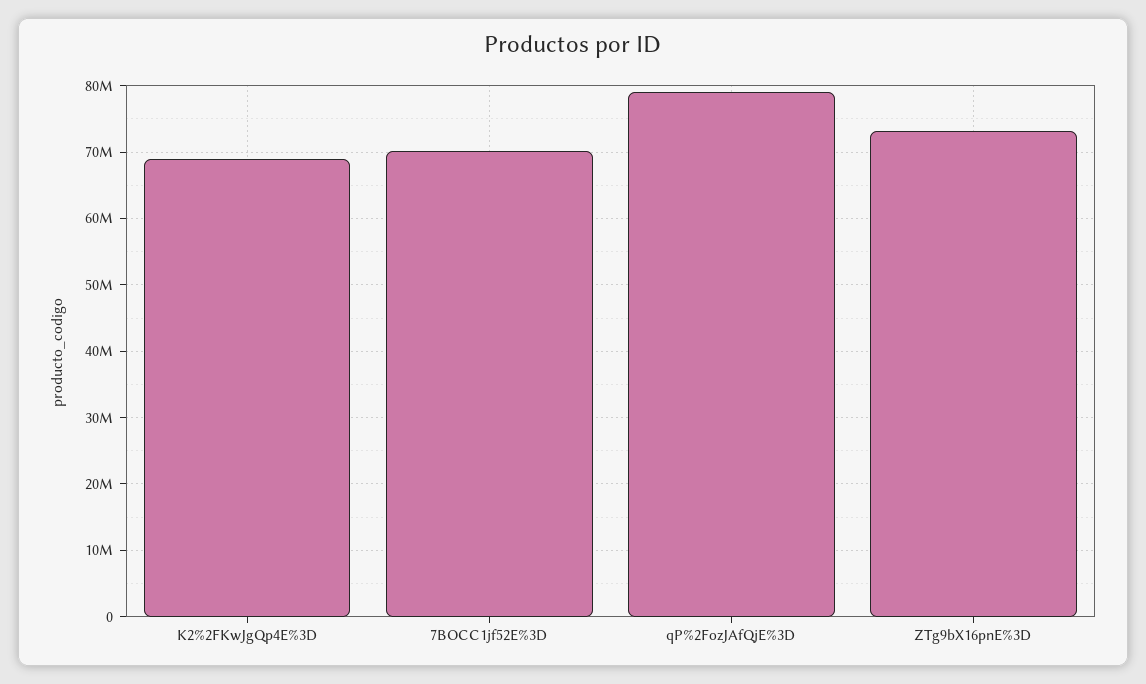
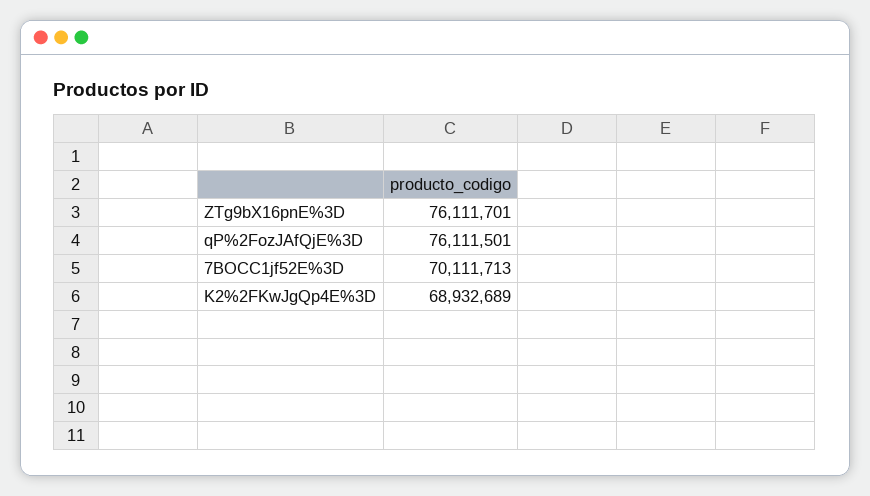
qP%2FozJAfQjE%3D: 79000000 -> 76111501
ZTg9bX16pnE%3D: 73000000 -> 76111701

